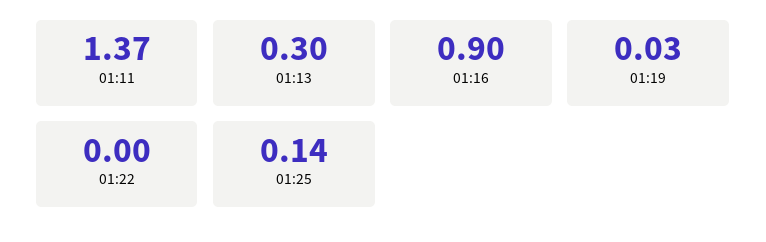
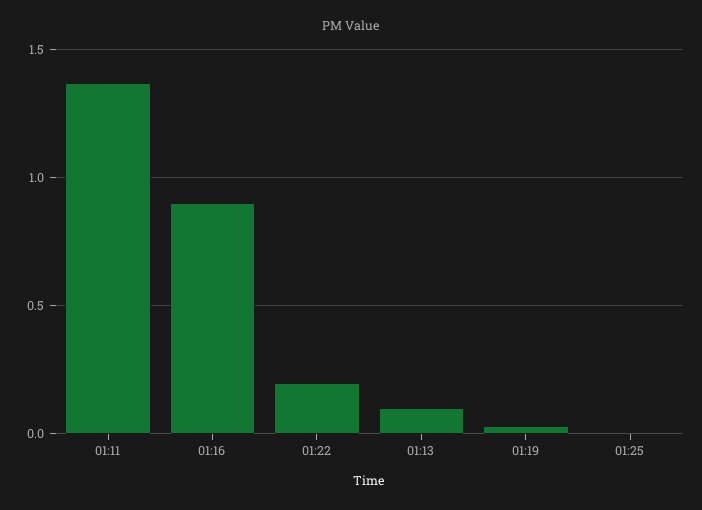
01:13: 0.3 -> 0.1
01:22: 0 -> 0.2
01:25: 0.14 -> 0

